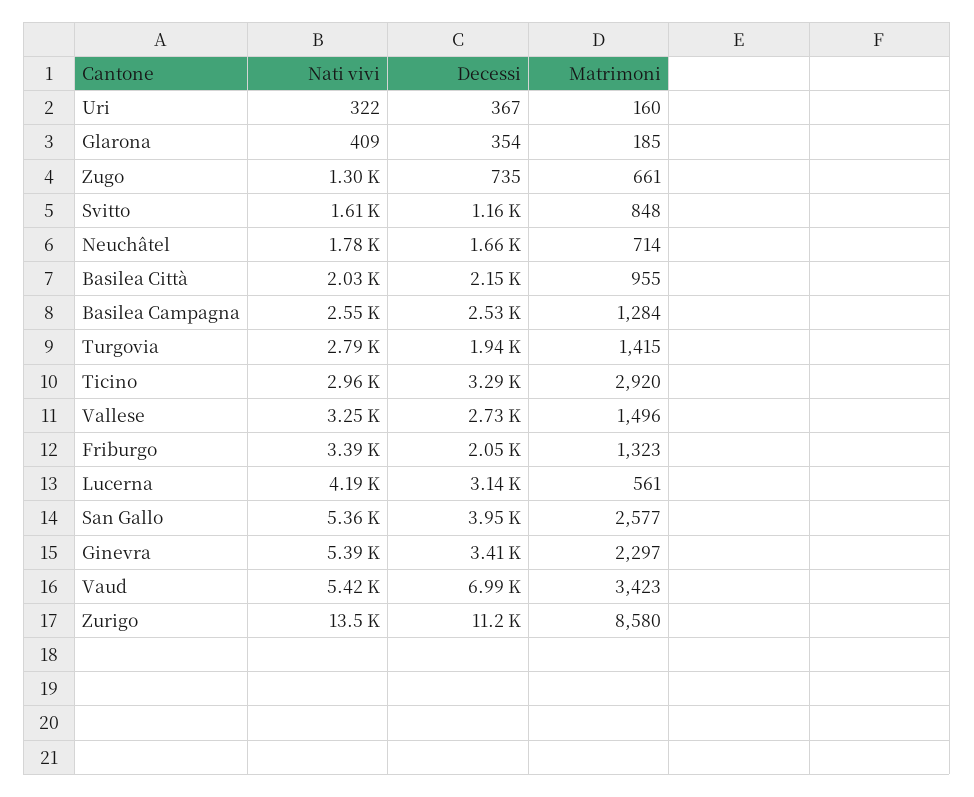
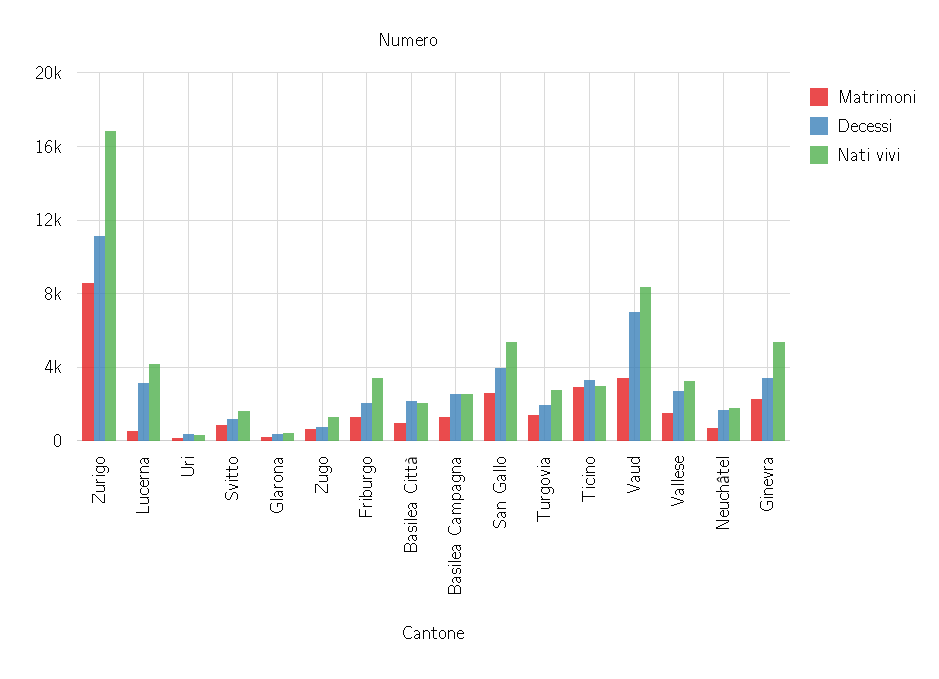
Nati vivi, Vaud: 5420 -> 8500
Nati vivi, Zurigo: 13500 -> 17000

